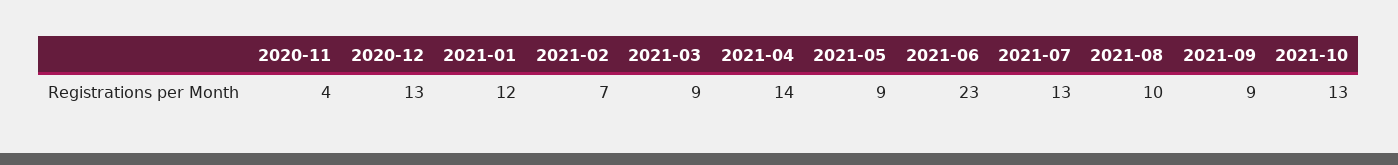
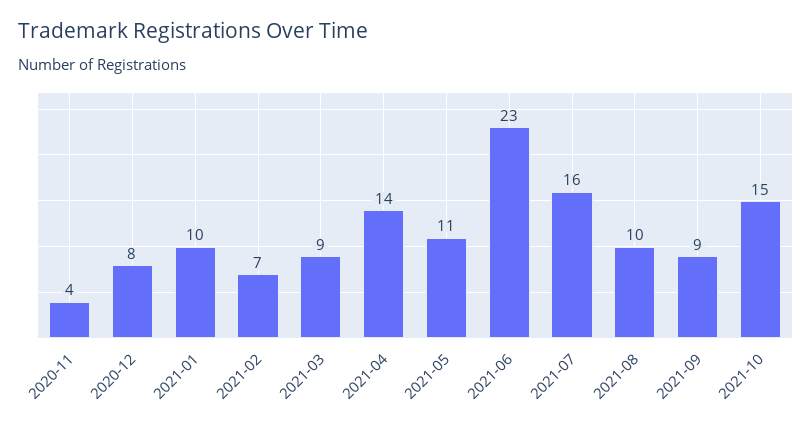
2020-12: 13 -> 8
2021-01: 12 -> 10
2021-05: 9 -> 11
2021-07: 13 -> 16
2021-10: 13 -> 15

